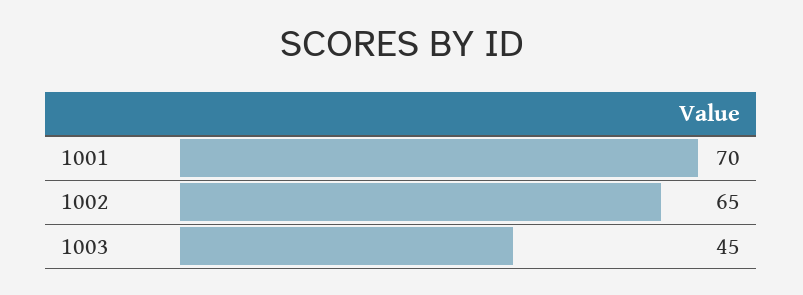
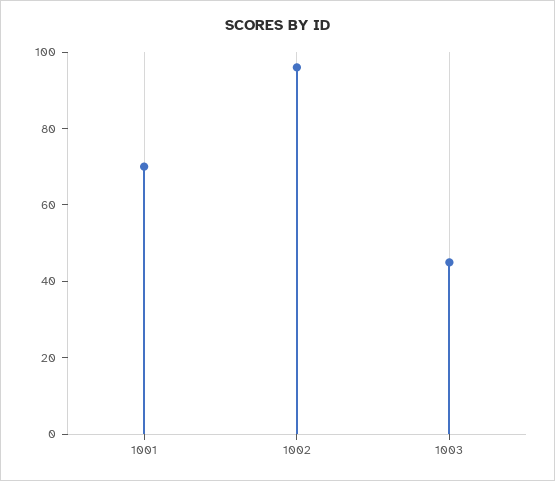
1002: 65 -> 95

